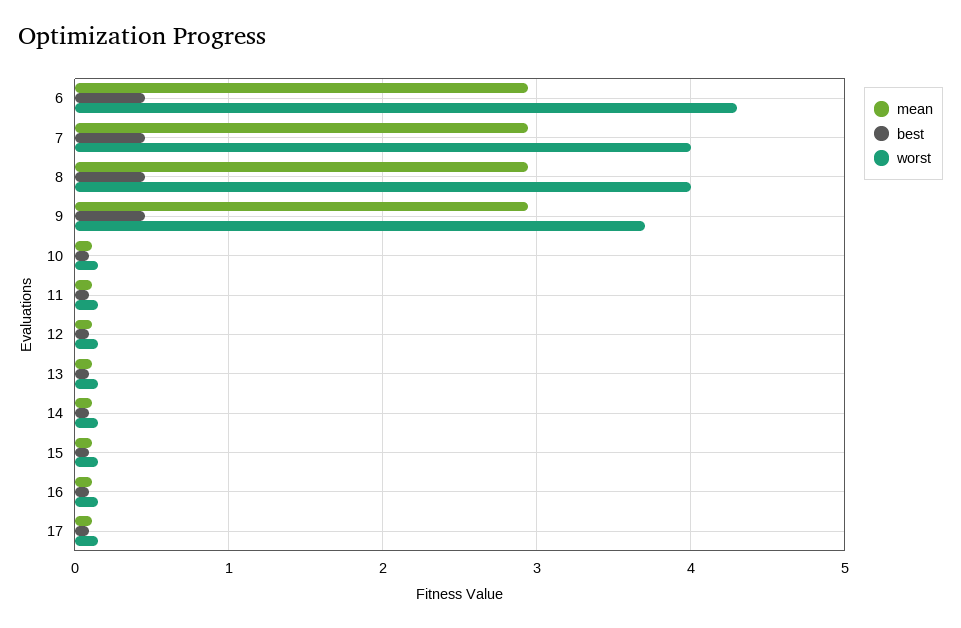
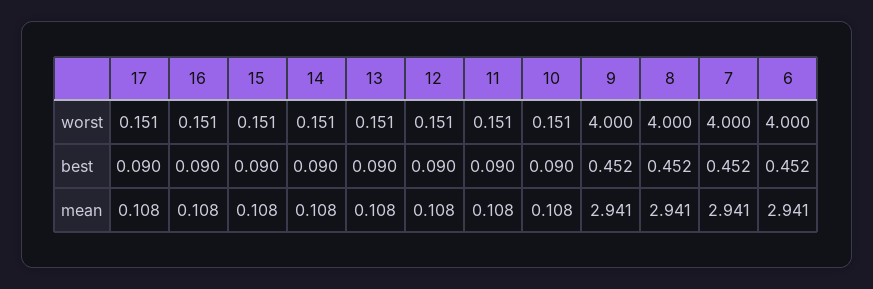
worst, 6: 4.3 -> 4
worst, 9: 3.7 -> 4

